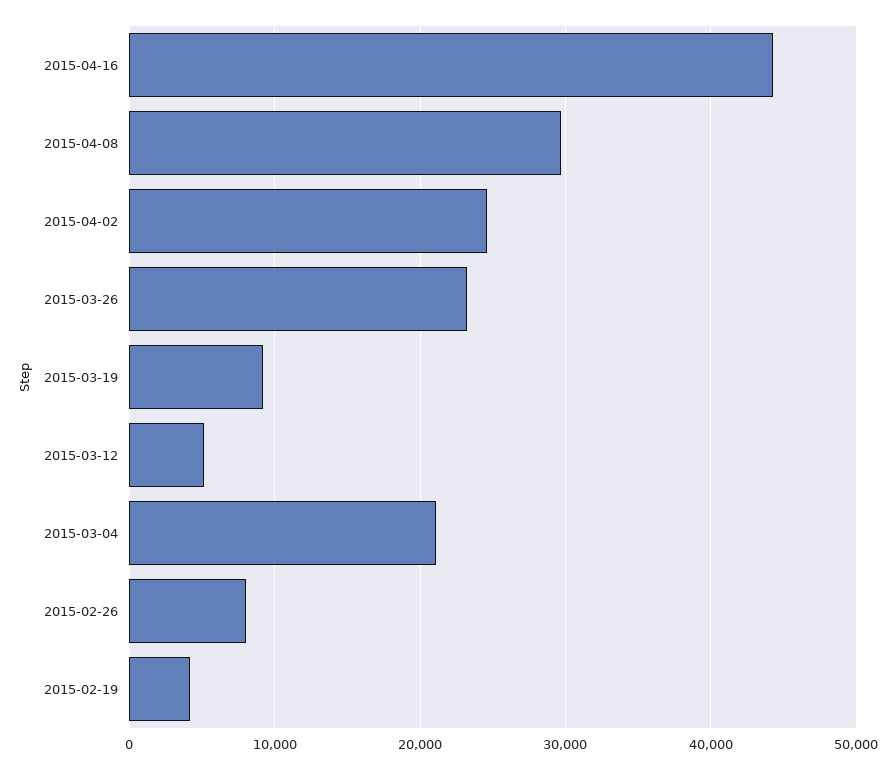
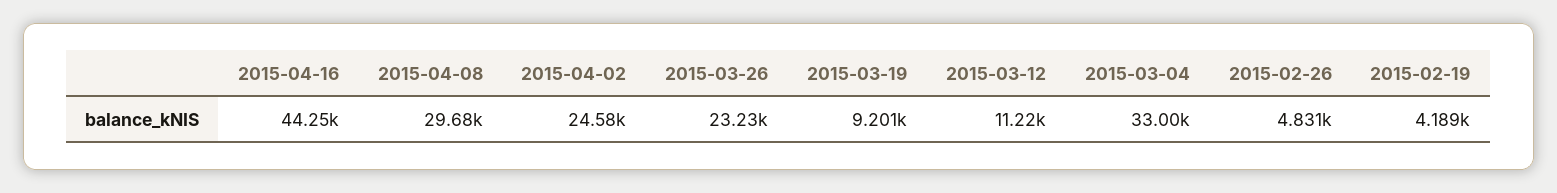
2015-03-12: 5000 -> 11220
2015-03-04: 21000 -> 33000
2015-02-26: 8000 -> 4831

